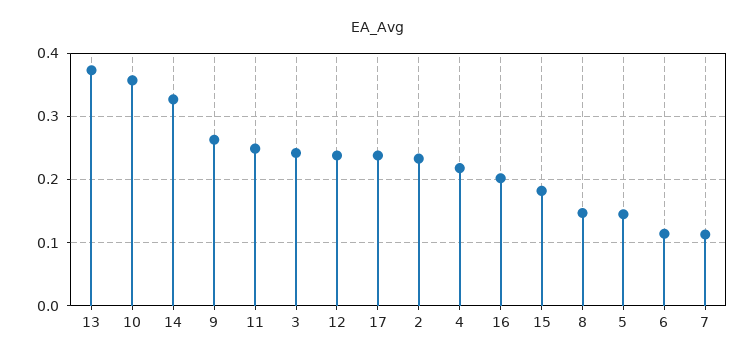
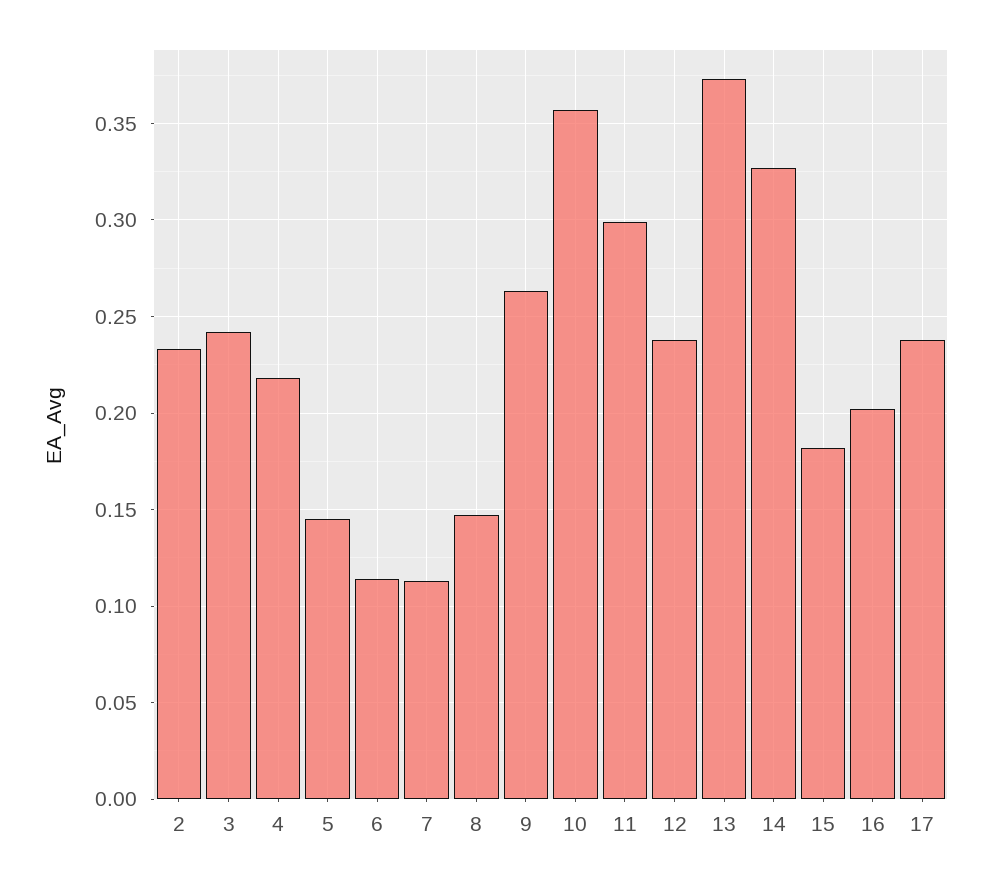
11: 0.25 -> 0.3

